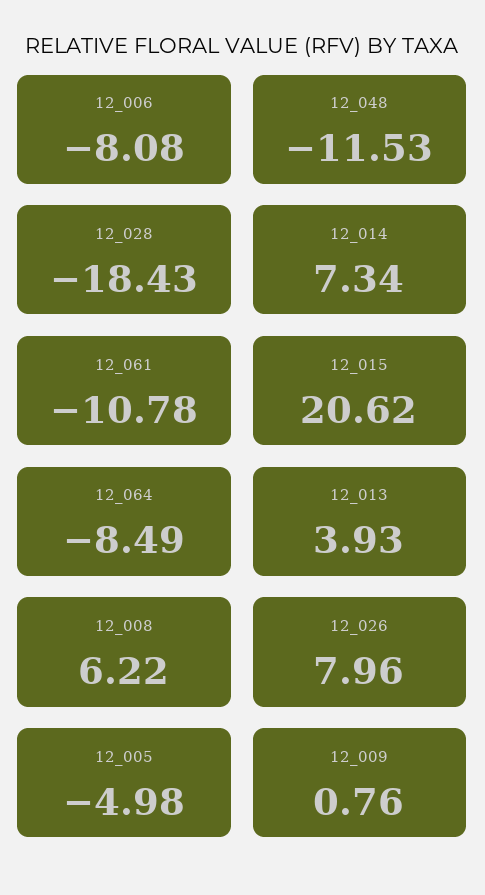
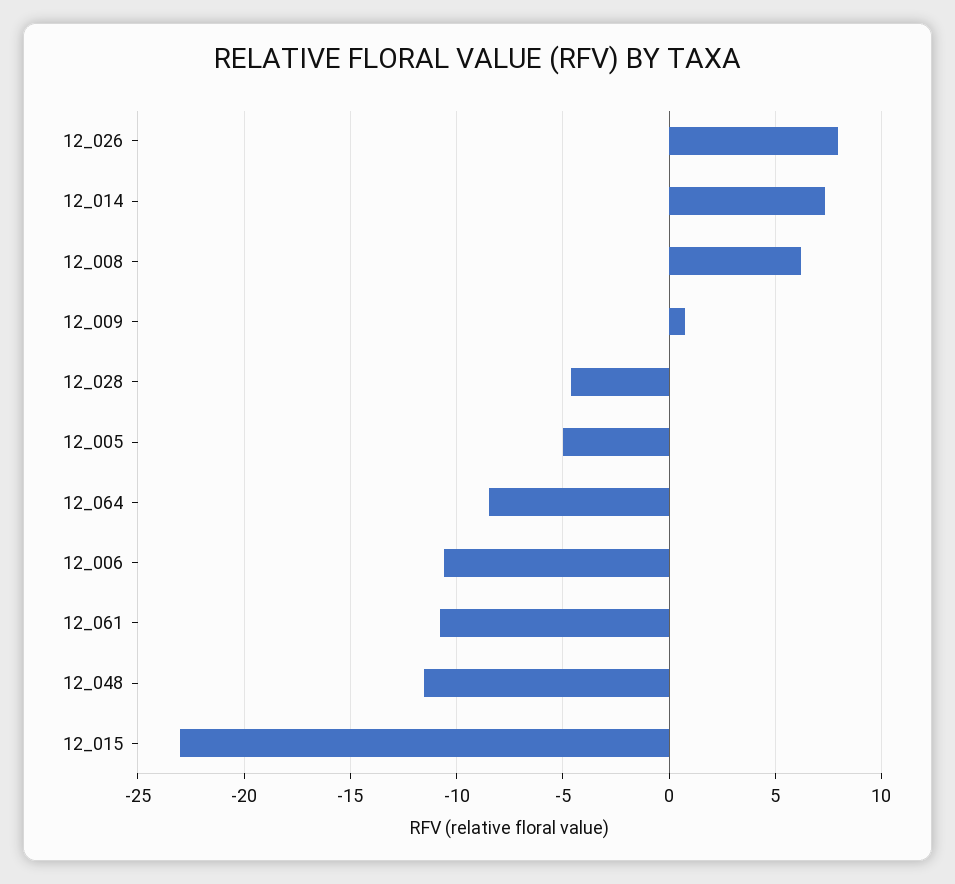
12_006: -8.08 -> -10.5
12_028: -18.43 -> -4.5
12_015: 20.62 -> -23
12_013: 3.93 -> none

